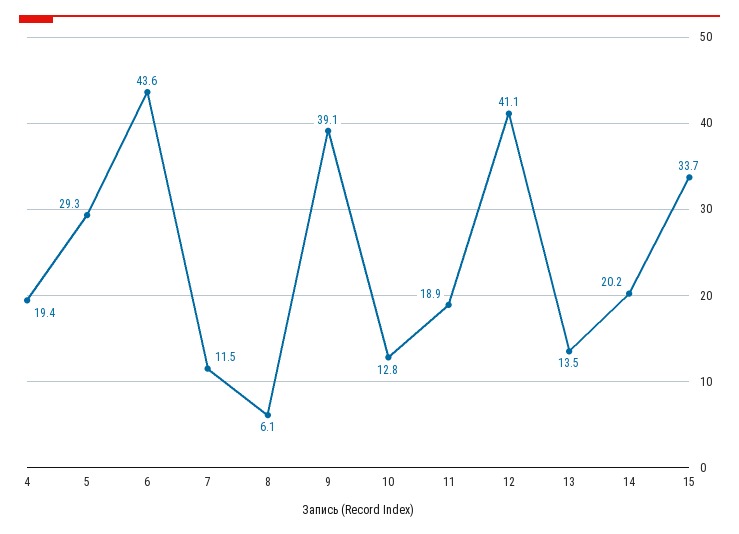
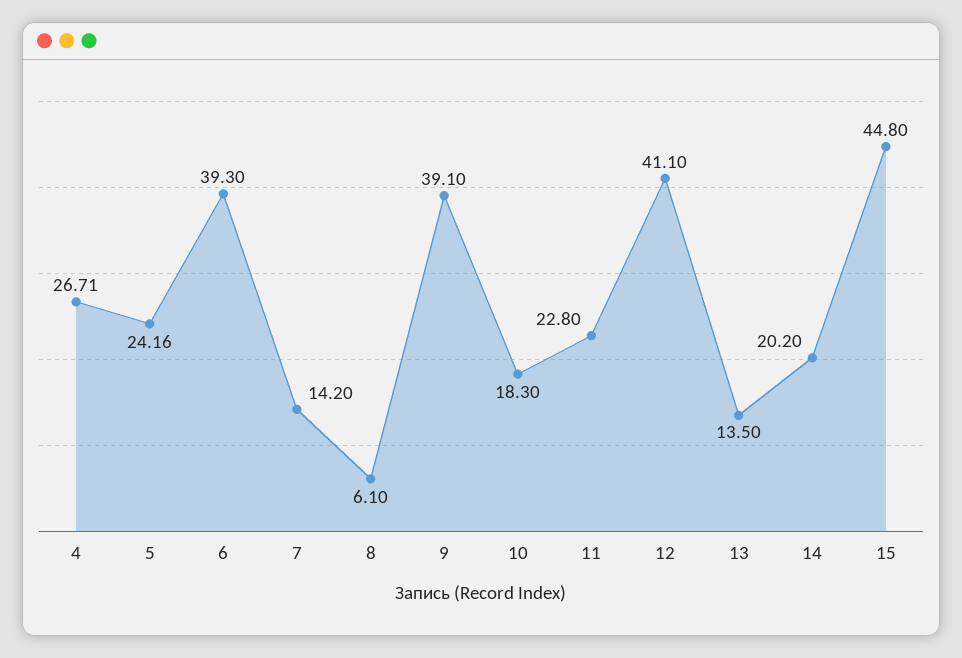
4: 19.4 -> 26.71
5: 29.3 -> 24.16
6: 43.6 -> 39.3
7: 11.5 -> 14.2
10: 12.8 -> 18.3
11: 18.9 -> 22.8
15: 33.7 -> 44.8

